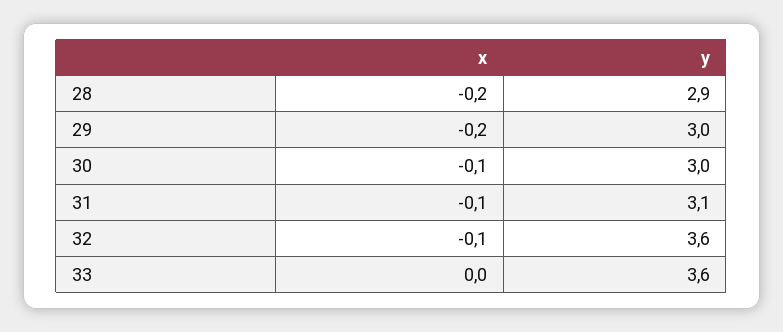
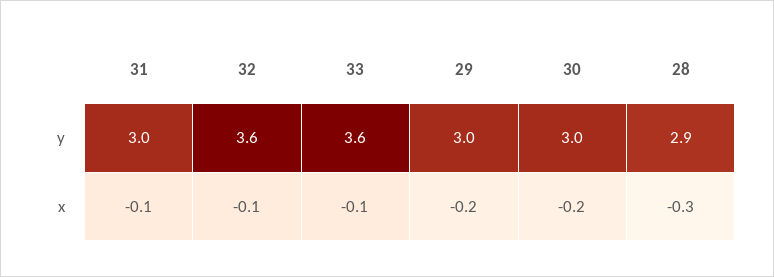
x, 28: -0.2 -> -0.3
x, 30: -0.1 -> -0.2
y, 31: 3.1 -> 3
x, 33: 0 -> -0.1

